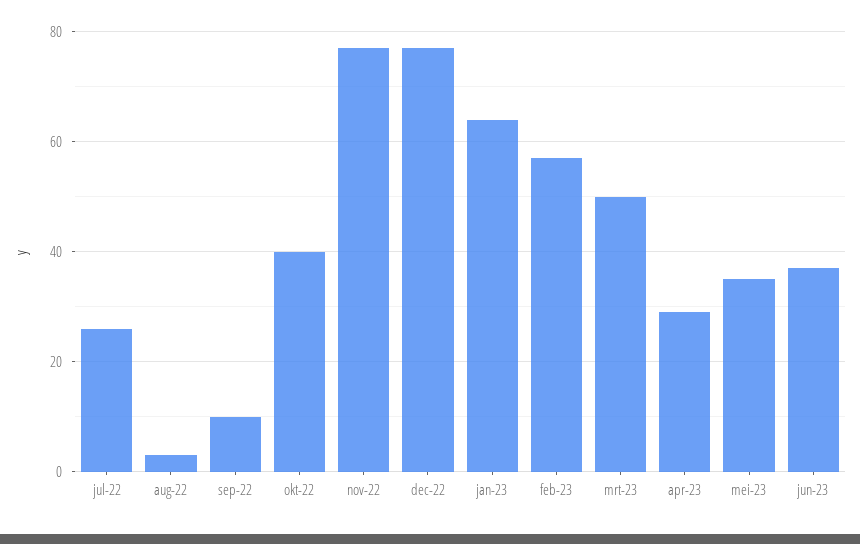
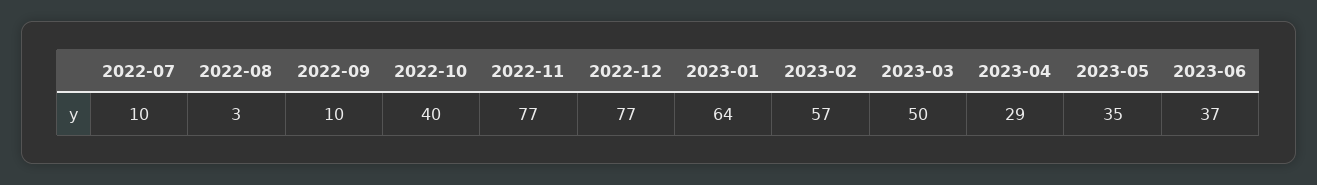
jul-22: 25 -> 10

